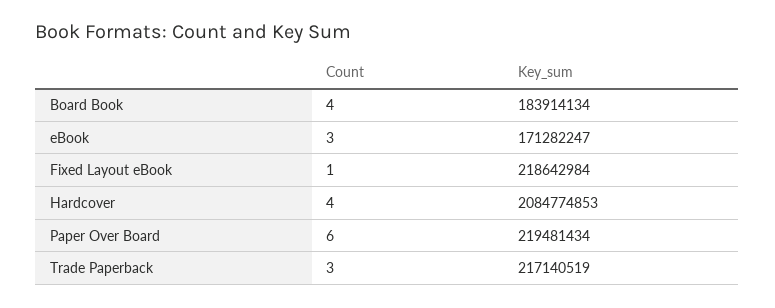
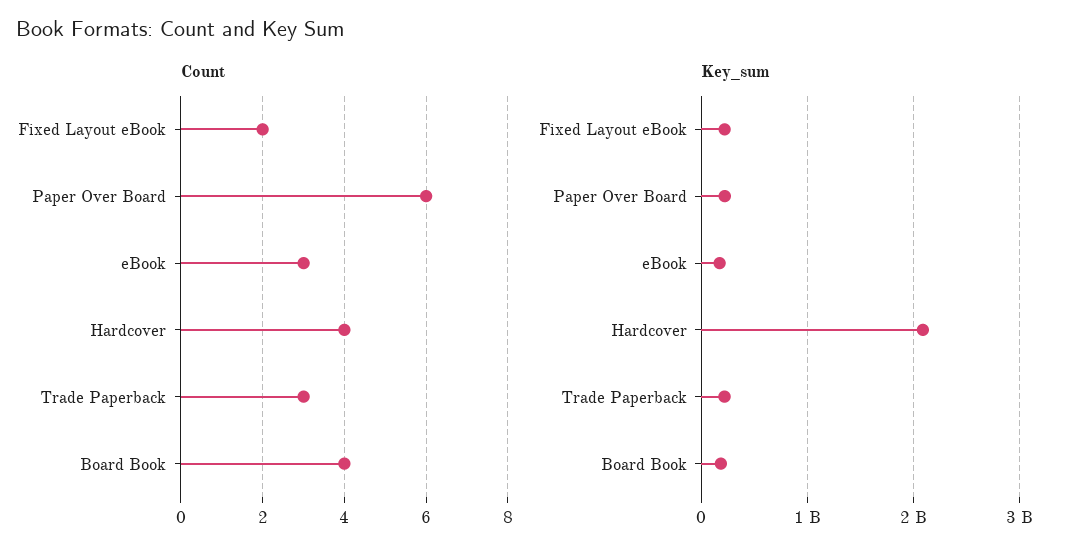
Count, Fixed Layout eBook: 1 -> 2

